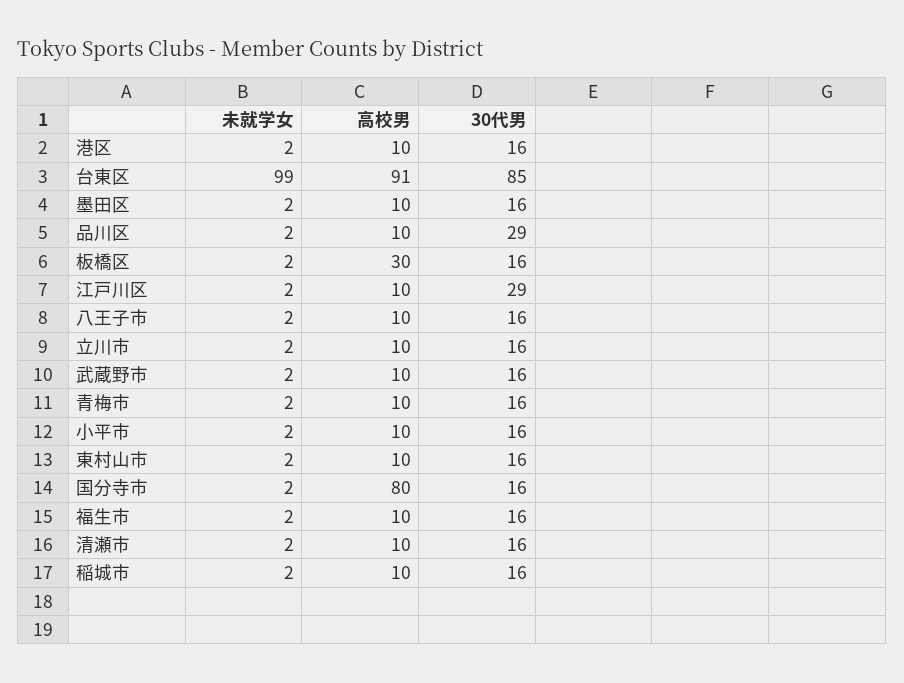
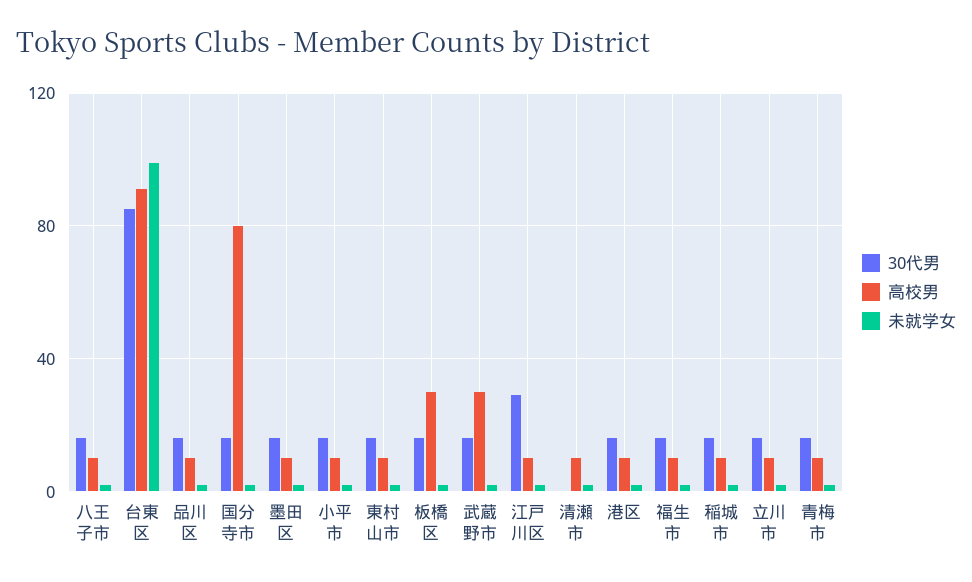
30代男, 品川区: 29 -> 15
高校男, 武蔵野市: 10 -> 30
30代男, 清瀬市: 16 -> 0

